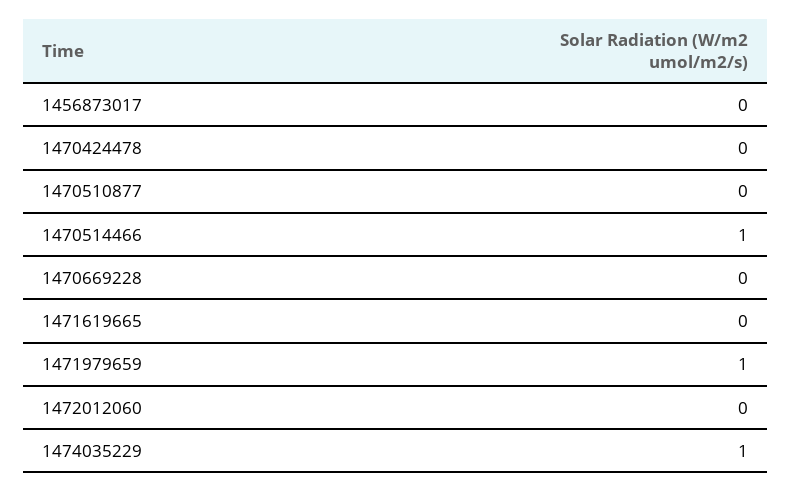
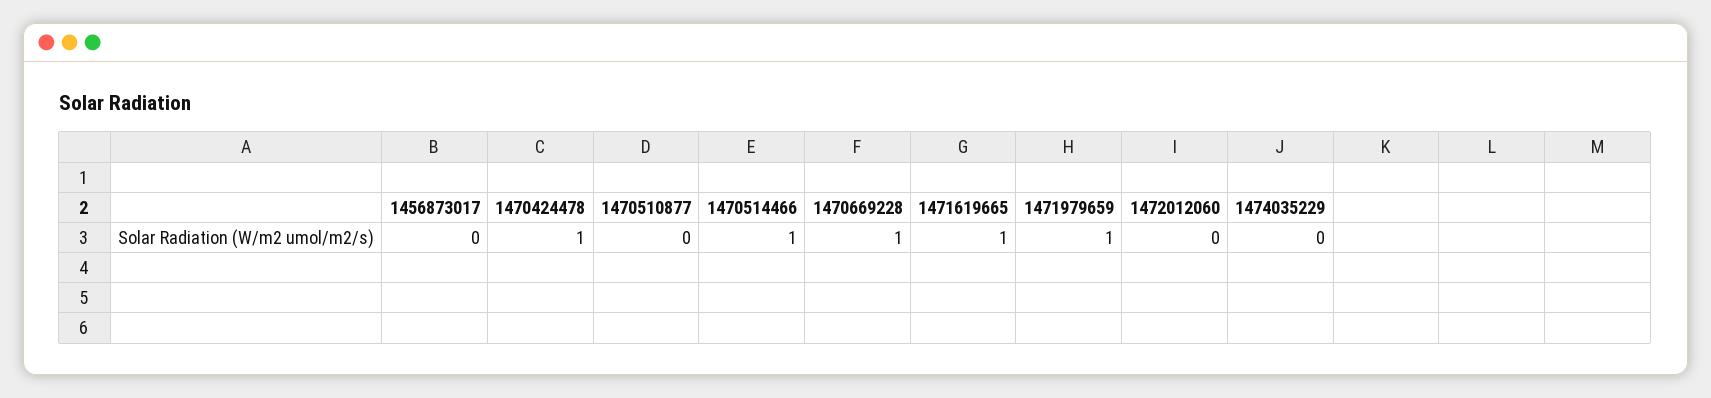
1470424478: 0 -> 1
1470669228: 0 -> 1
1471619665: 0 -> 1
1474035229: 1 -> 0

